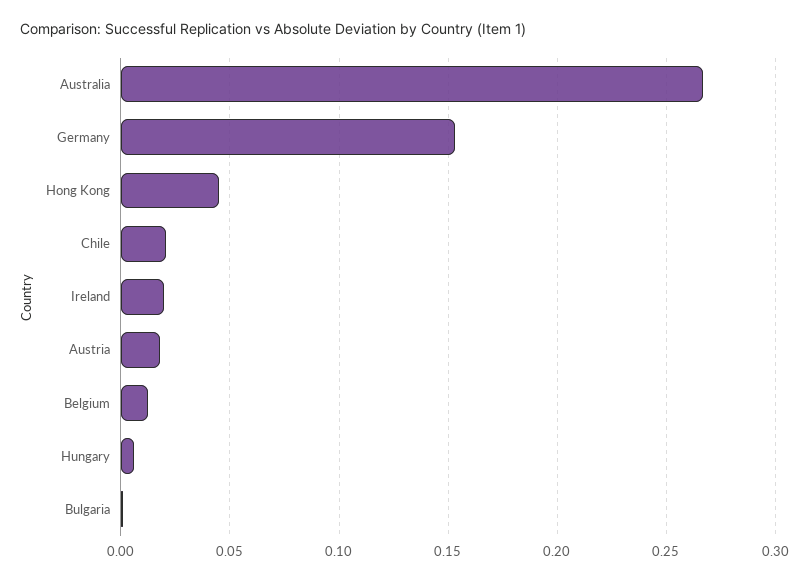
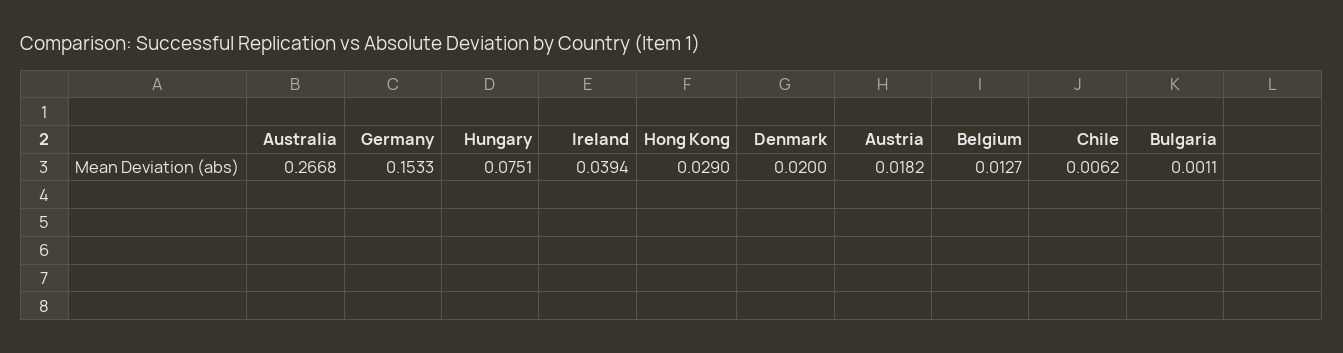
Hong Kong: 0.045 -> 0.029
Chile: 0.02 -> 0.0062
Ireland: 0.02 -> 0.0394
Hungary: 0.005 -> 0.0751
Denmark: none -> 0.02

